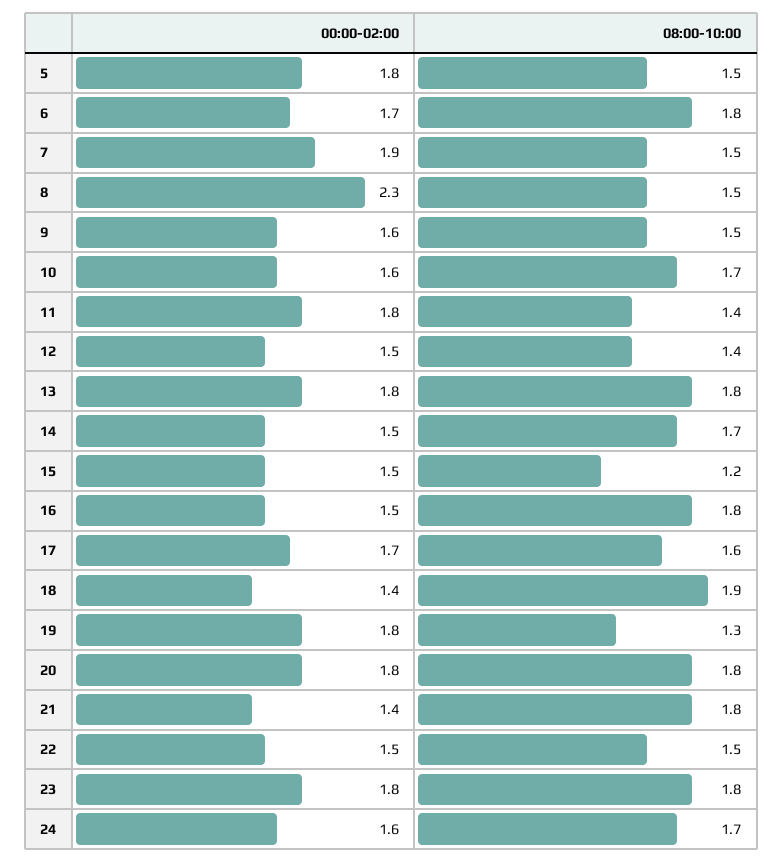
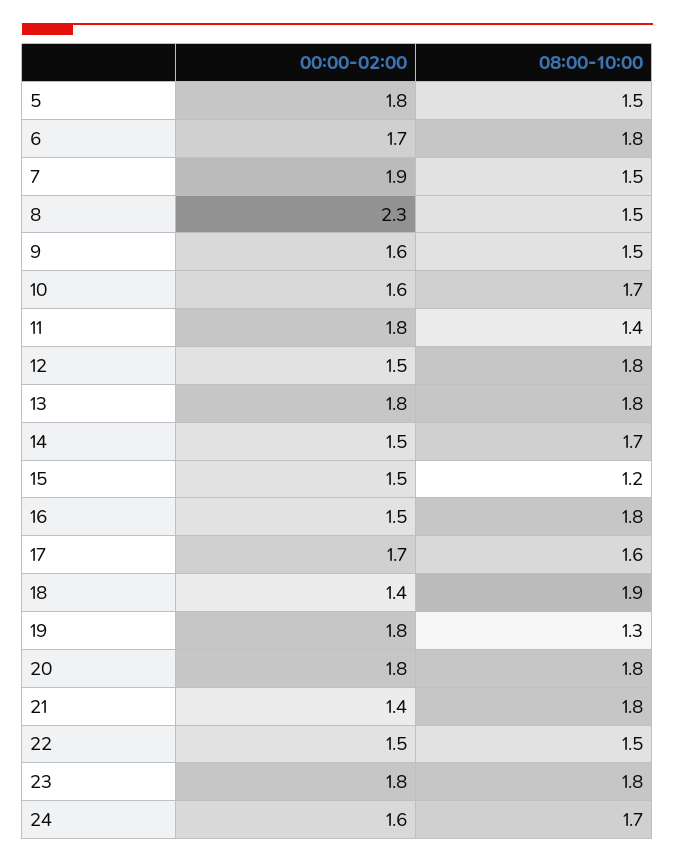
08:00-10:00, 12: 1.4 -> 1.8

